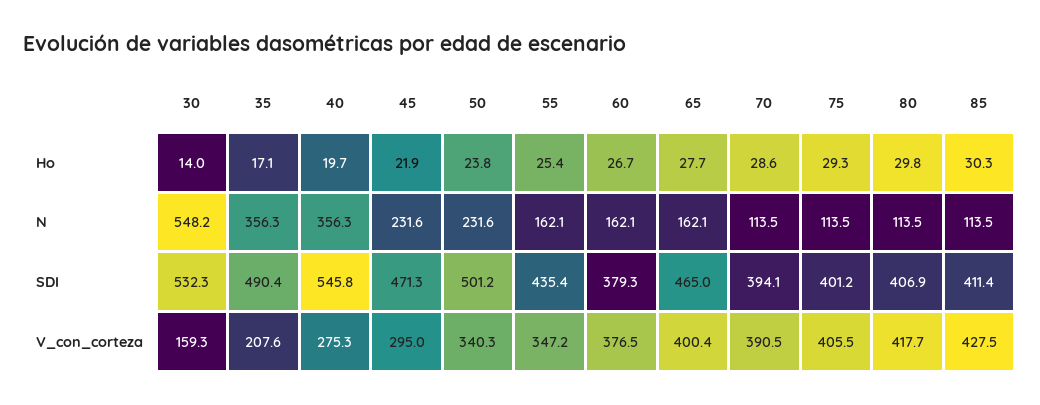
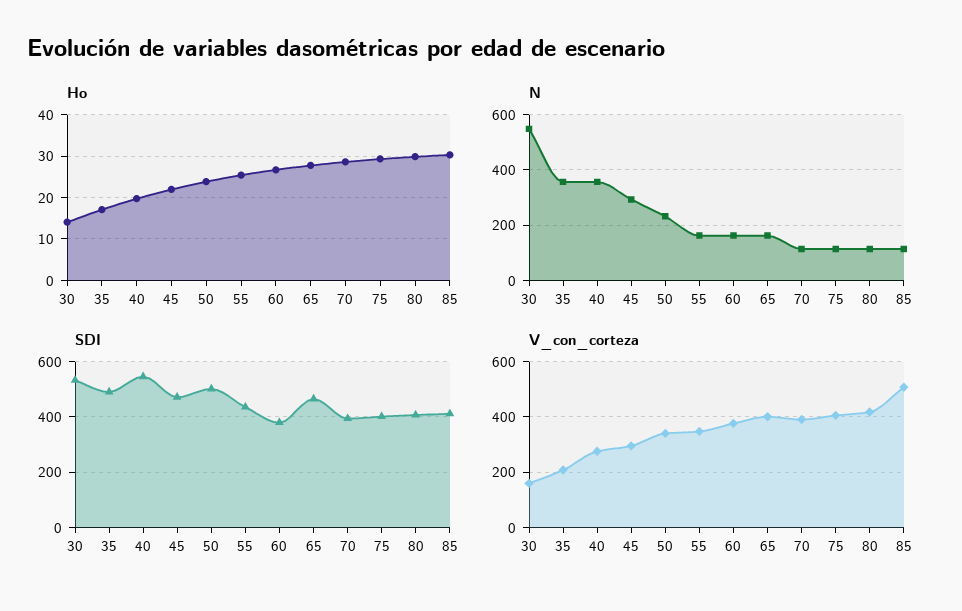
N, 45: 231.6 -> 300
V_con_corteza, 85: 427.5 -> 500

